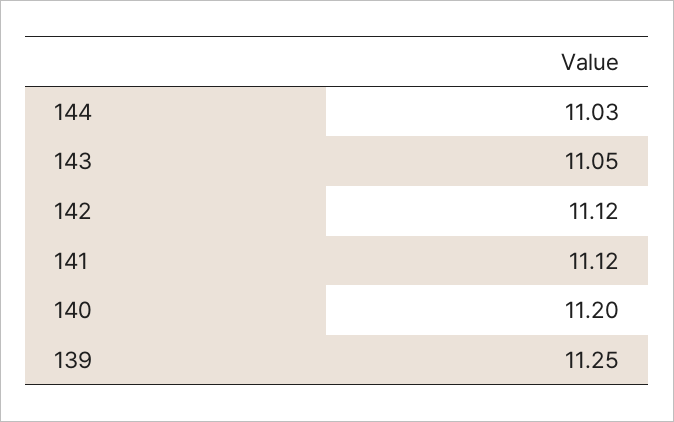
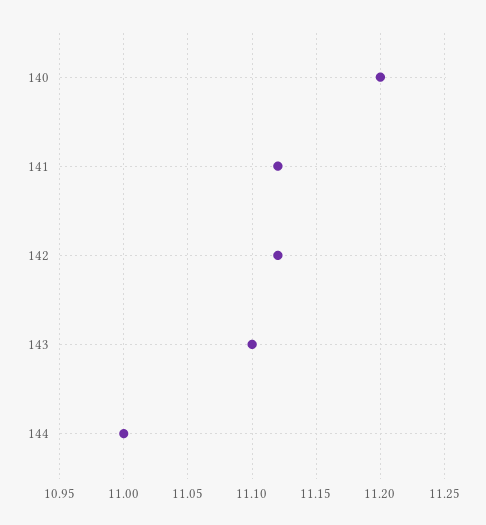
144: 11.03 -> 11
143: 11.05 -> 11.1
139: 11.25 -> none

